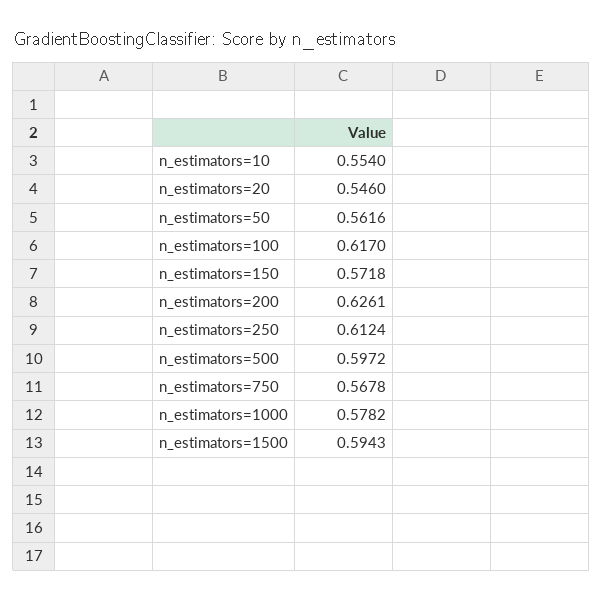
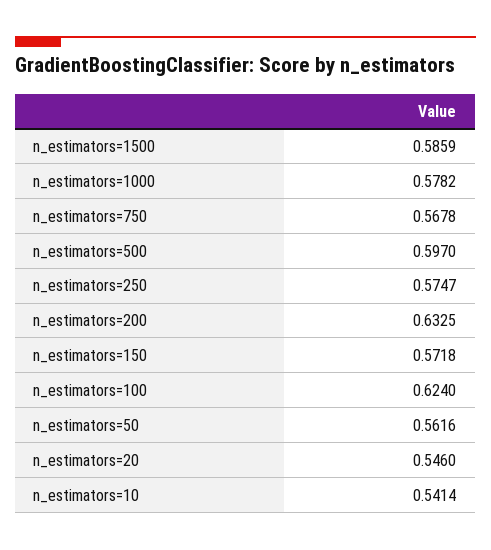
n_estimators=10: 0.554 -> 0.5414
n_estimators=100: 0.617 -> 0.624
n_estimators=200: 0.6261 -> 0.6325
n_estimators=250: 0.6124 -> 0.5747
n_estimators=500: 0.5972 -> 0.597
n_estimators=1500: 0.5943 -> 0.5859

